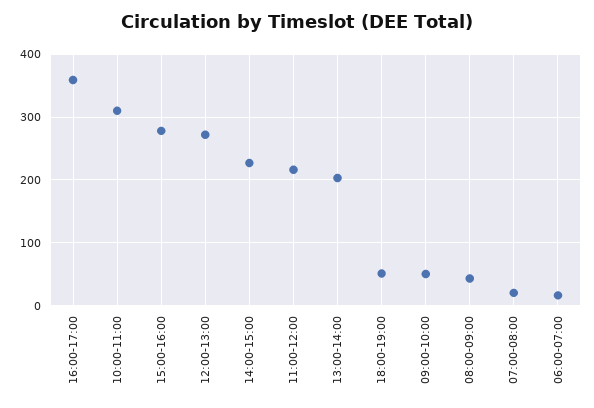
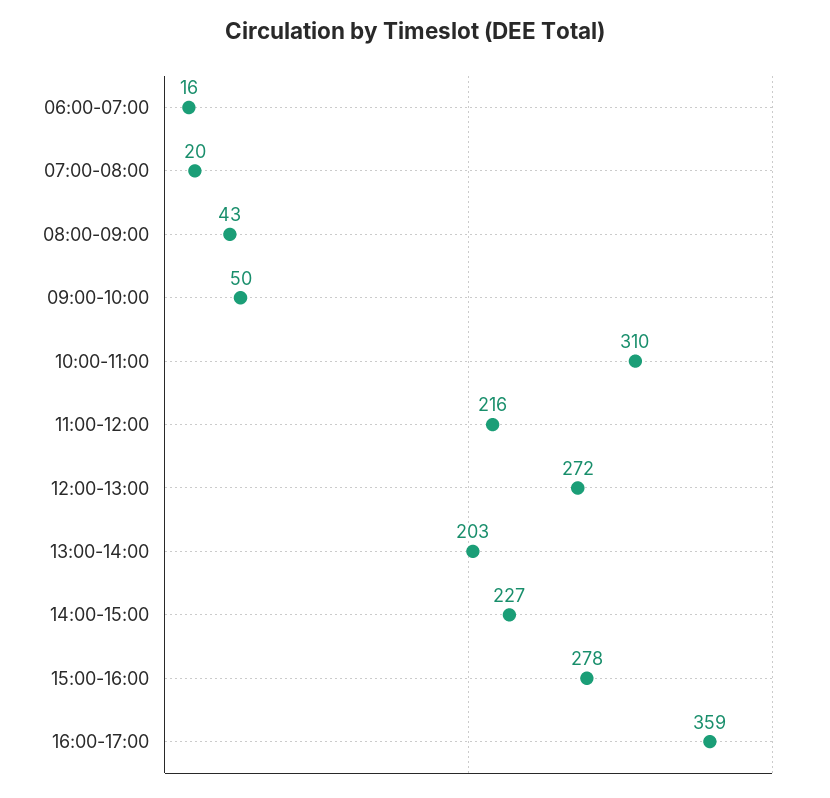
18:00-19:00: 50 -> none

